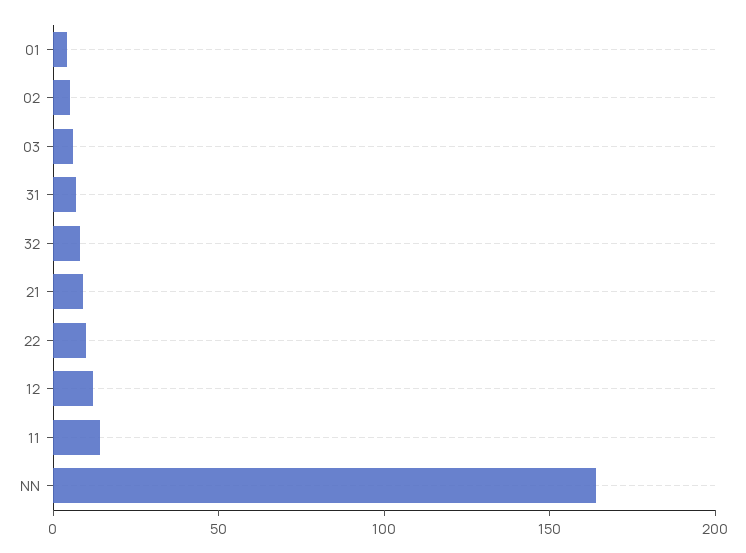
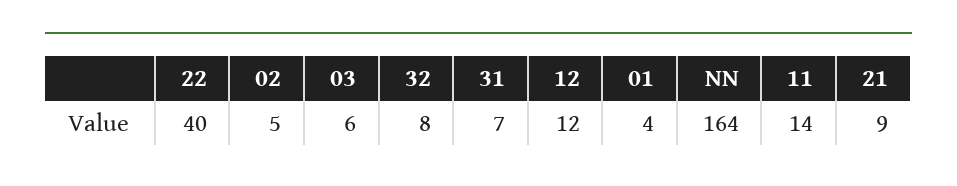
22: 10 -> 40

